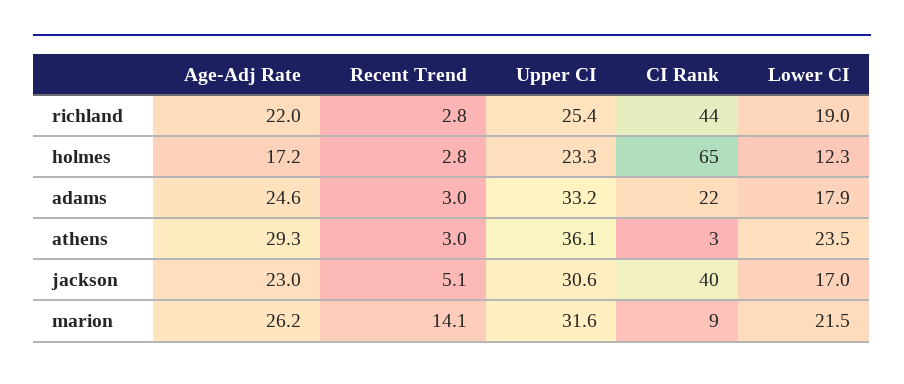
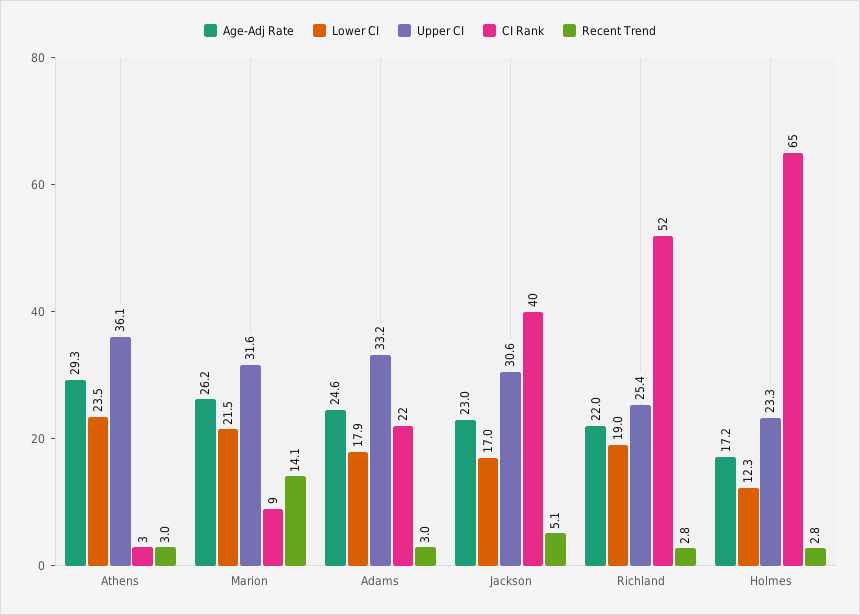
CI Rank, richland: 44 -> 52

